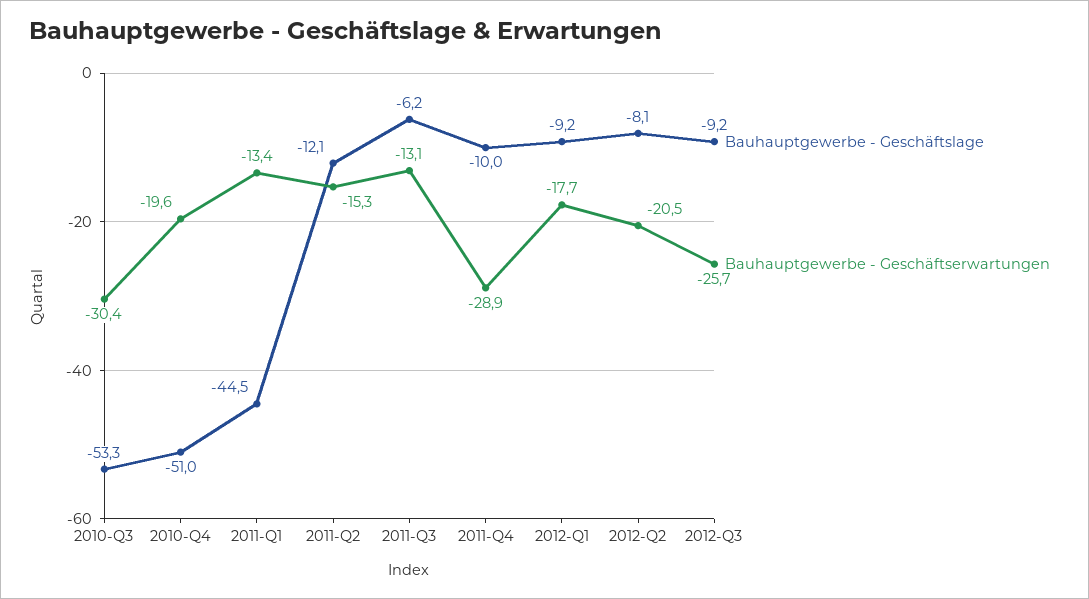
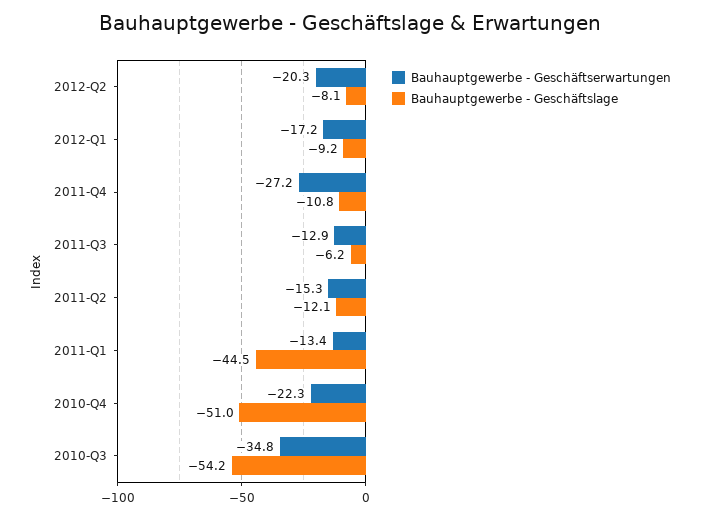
Bauhauptgewerbe - Geschäftslage, 2010-Q3: -53.3 -> -54.2
Bauhauptgewerbe - Geschäftserwartungen, 2010-Q3: -30.4 -> -34.8
Bauhauptgewerbe - Geschäftserwartungen, 2010-Q4: -19.6 -> -22.3
Bauhauptgewerbe - Geschäftserwartungen, 2011-Q3: -13.1 -> -12.9
Bauhauptgewerbe - Geschäftslage, 2011-Q4: -10 -> -10.8
Bauhauptgewerbe - Geschäftserwartungen, 2011-Q4: -28.9 -> -27.2
Bauhauptgewerbe - Geschäftserwartungen, 2012-Q1: -17.7 -> -17.2
Bauhauptgewerbe - Geschäftserwartungen, 2012-Q2: -20.5 -> -20.3
Bauhauptgewerbe - Geschäftslage, 2012-Q3: -9.2 -> none
Bauhauptgewerbe - Geschäftserwartungen, 2012-Q3: -25.7 -> none

